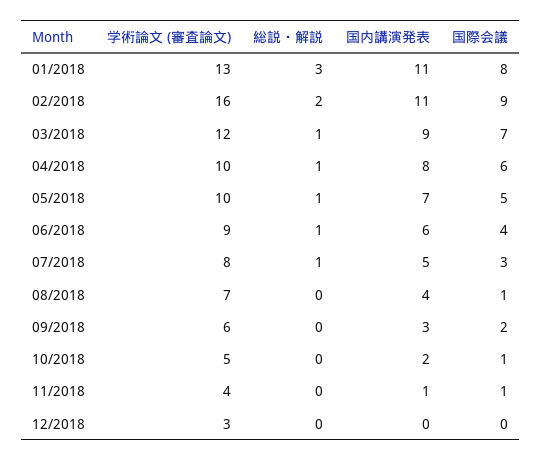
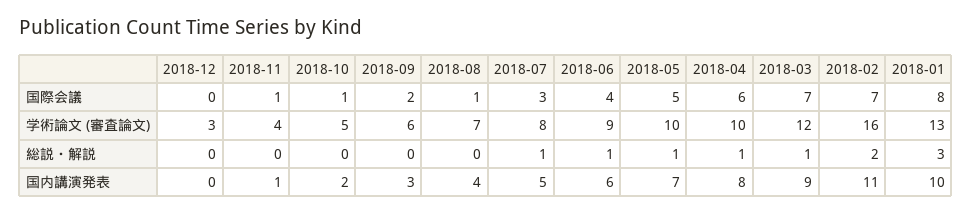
国内講演発表, 01/2018: 11 -> 10
国際会議, 02/2018: 9 -> 7

